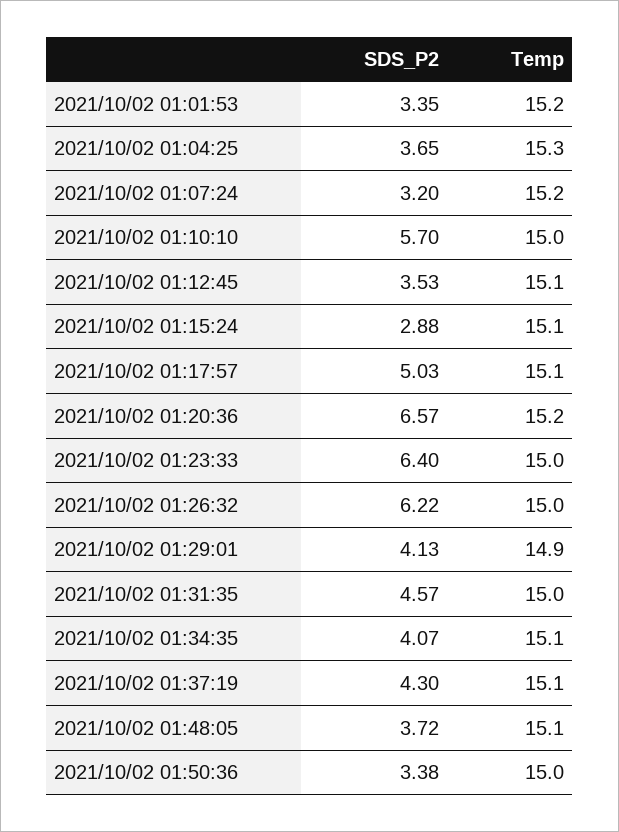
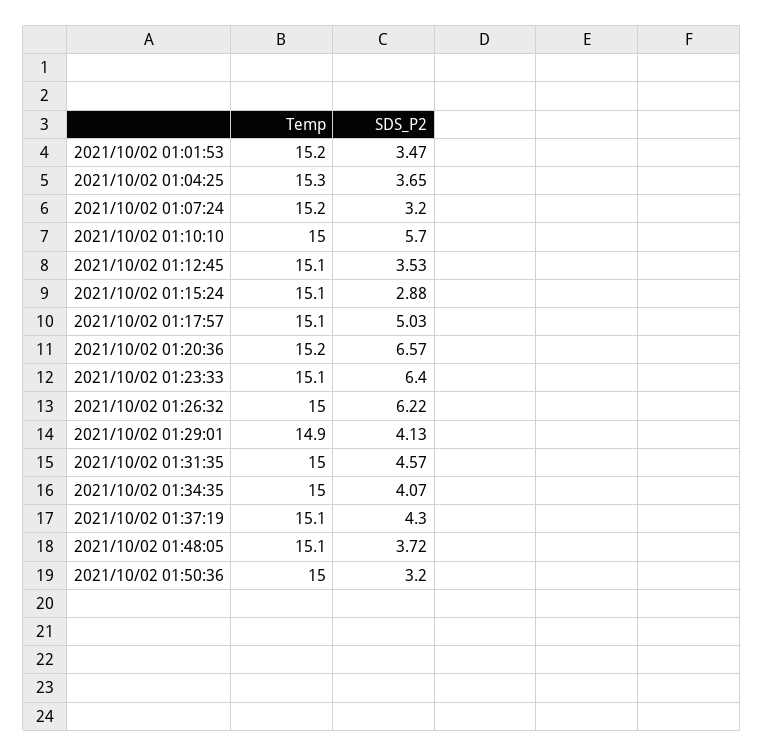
SDS_P2, 2021/10/02 01:01:53: 3.35 -> 3.47
Temp, 2021/10/02 01:23:33: 15 -> 15.1
Temp, 2021/10/02 01:34:35: 15.1 -> 15
SDS_P2, 2021/10/02 01:50:36: 3.38 -> 3.2

